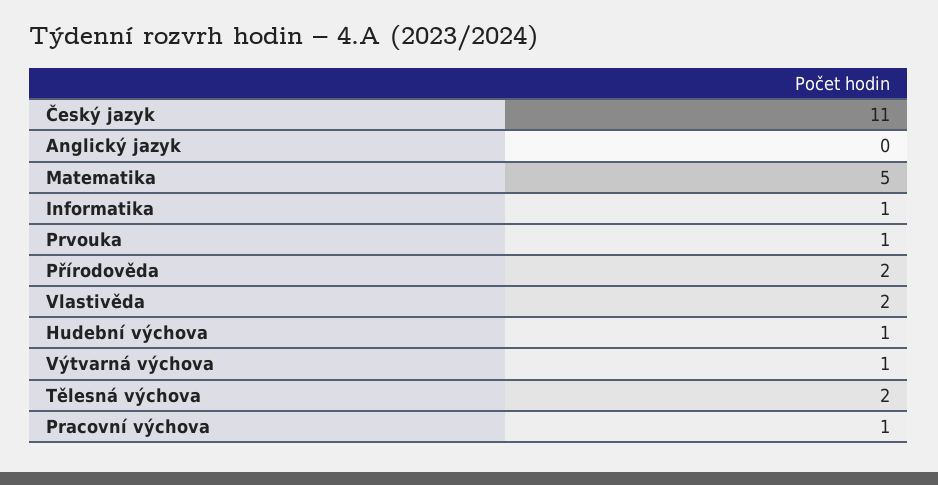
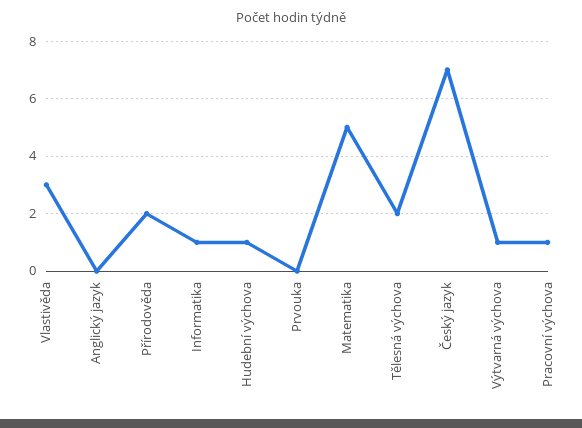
Český jazyk: 11 -> 7
Prvouka: 1 -> 0
Vlastivěda: 2 -> 3

